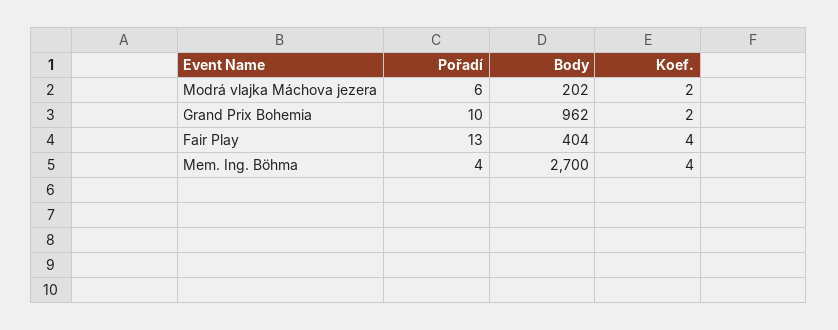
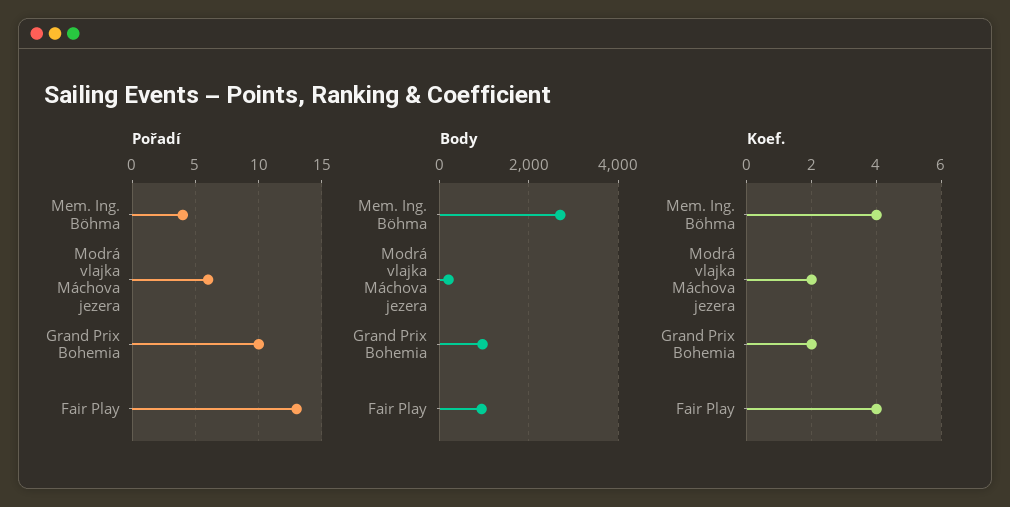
Body, Fair Play: 404 -> 1000

